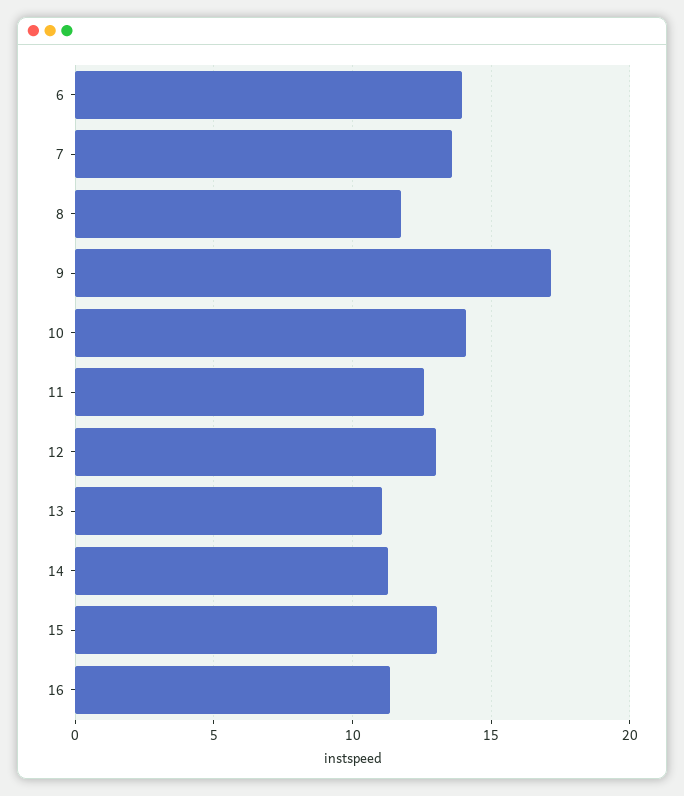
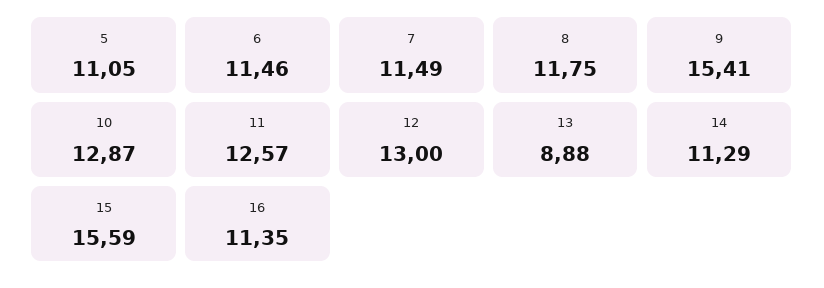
6: 14 -> 11.46
7: 13.5 -> 11.49
9: 17 -> 15.41
10: 14 -> 12.87
13: 11 -> 8.88
15: 13 -> 15.59
5: none -> 11.05

